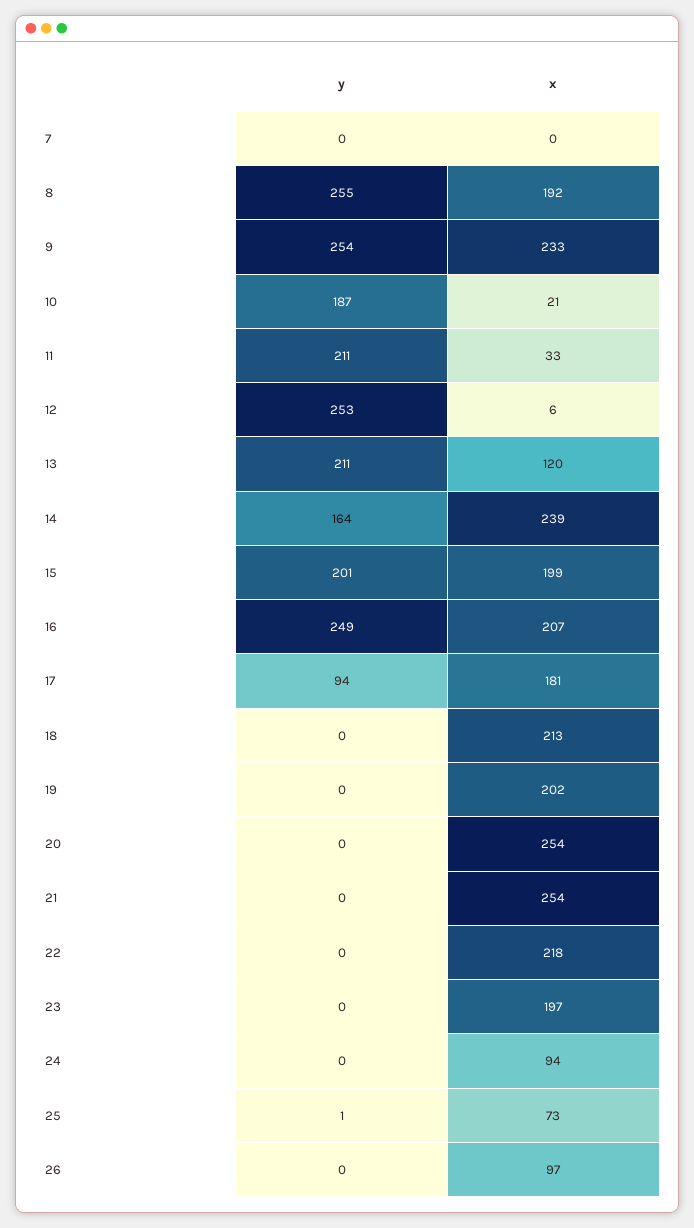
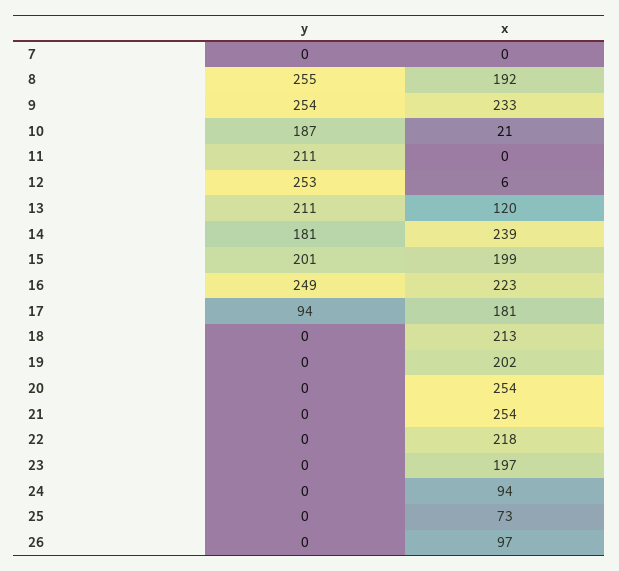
x, 11: 33 -> 0
y, 14: 164 -> 181
x, 16: 207 -> 223
y, 25: 1 -> 0

